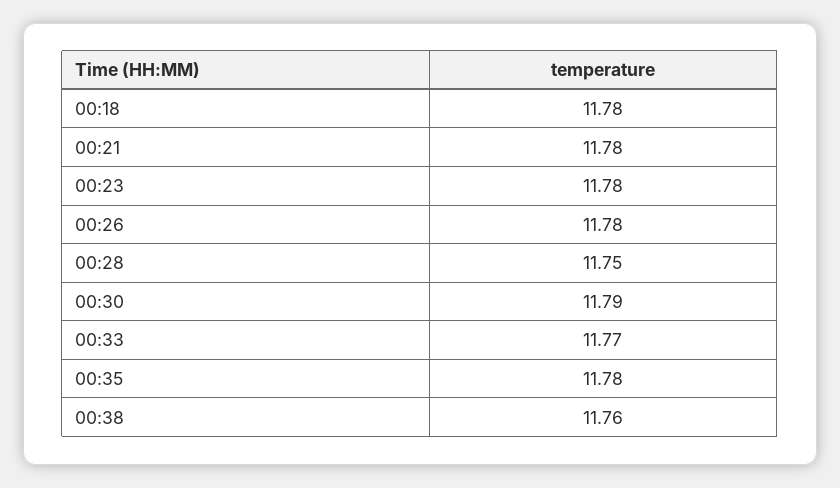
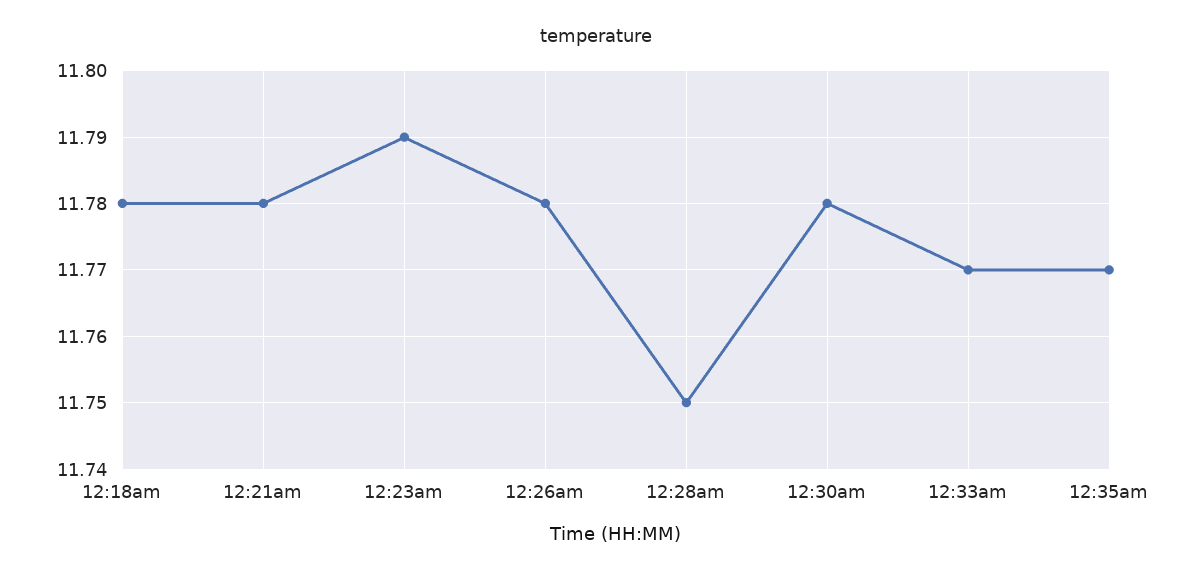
00:23: 11.78 -> 11.79
00:30: 11.79 -> 11.78
00:35: 11.78 -> 11.77
00:38: 11.76 -> none

